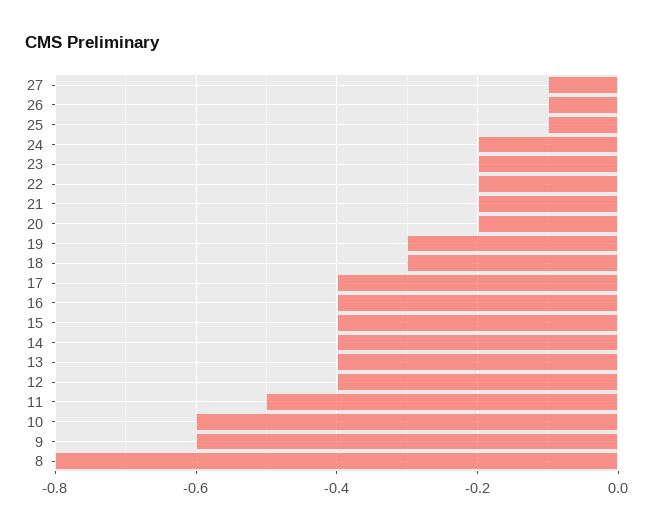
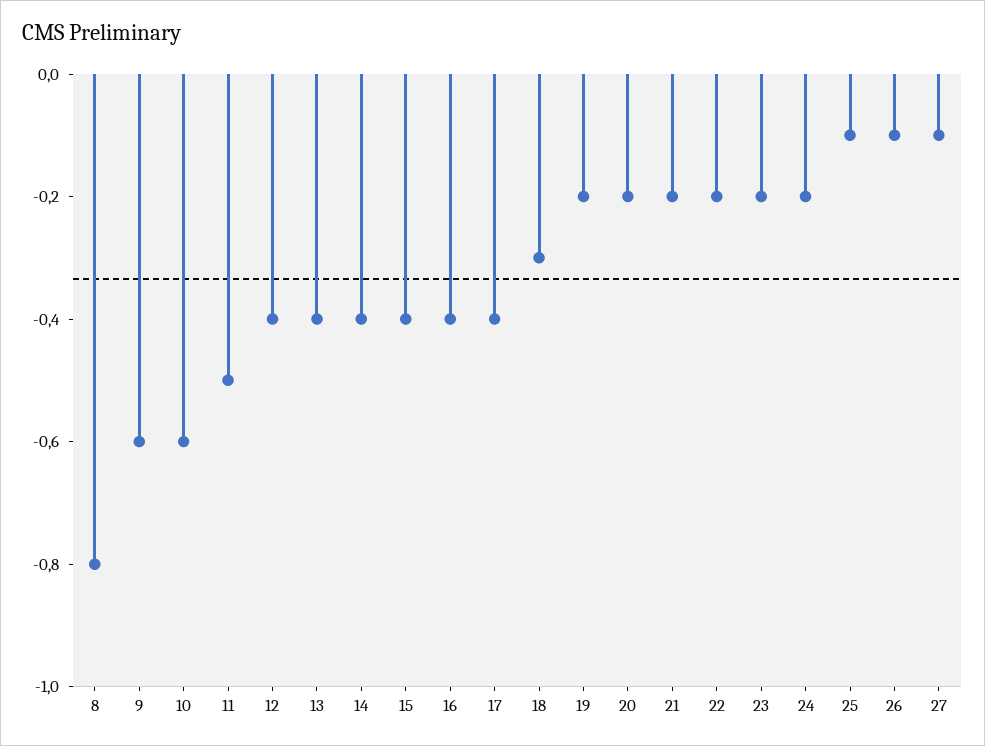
19: -0.3 -> -0.2

